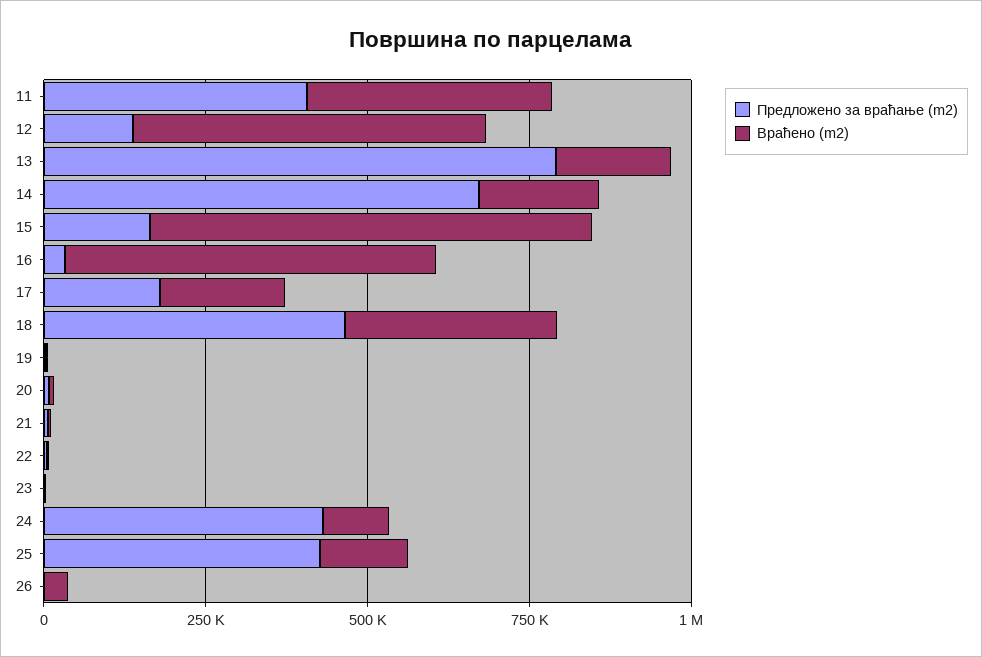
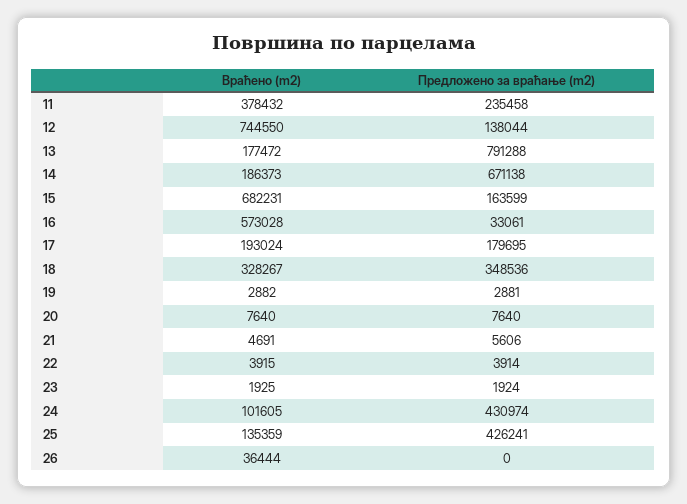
Предложено за враћање (m2), 11: 400000 -> 235458
Враћено (m2), 12: 550000 -> 744550
Предложено за враћање (m2), 18: 450000 -> 348536

